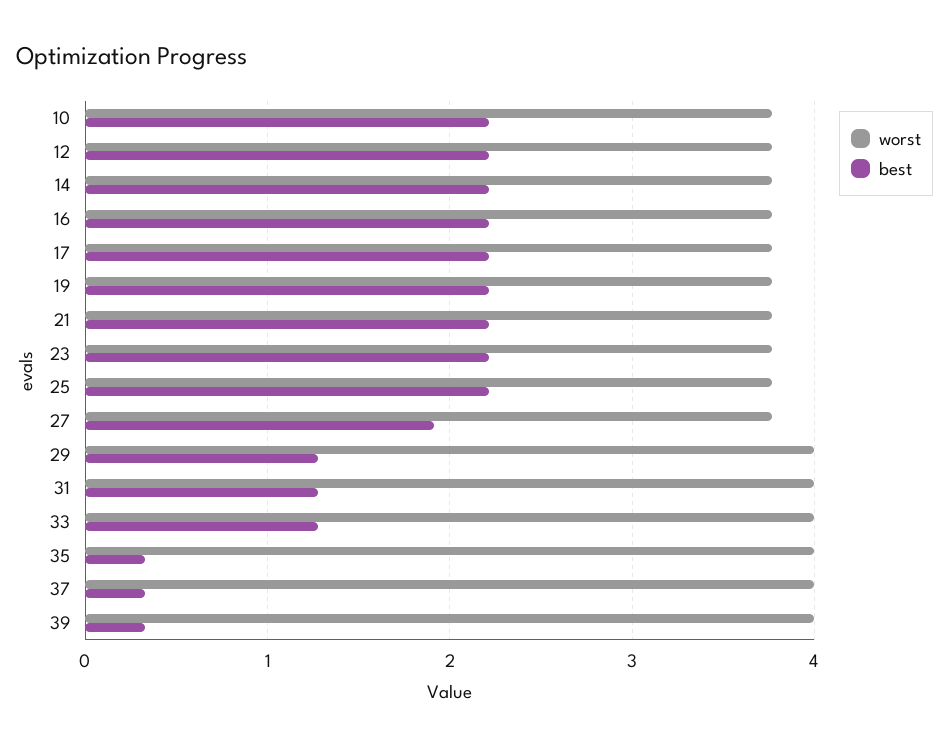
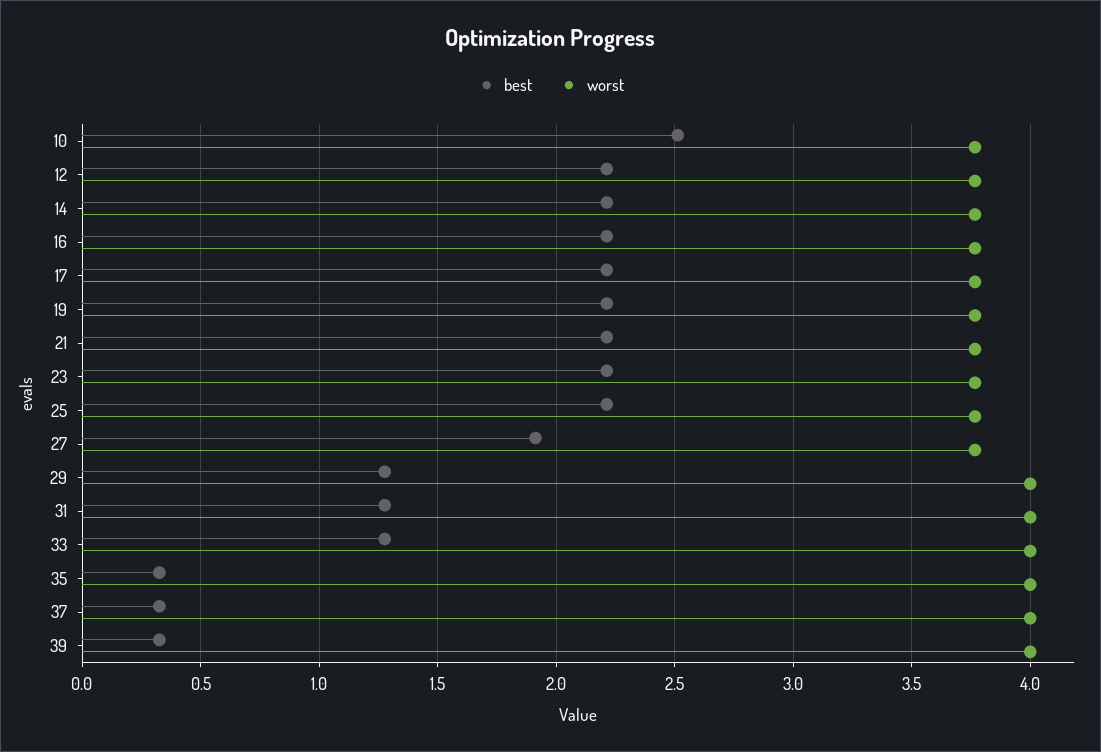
best, 10: 2.2 -> 2.5

